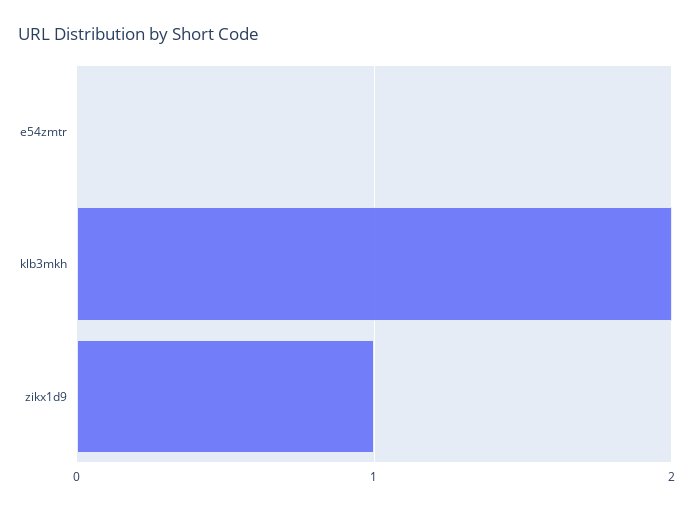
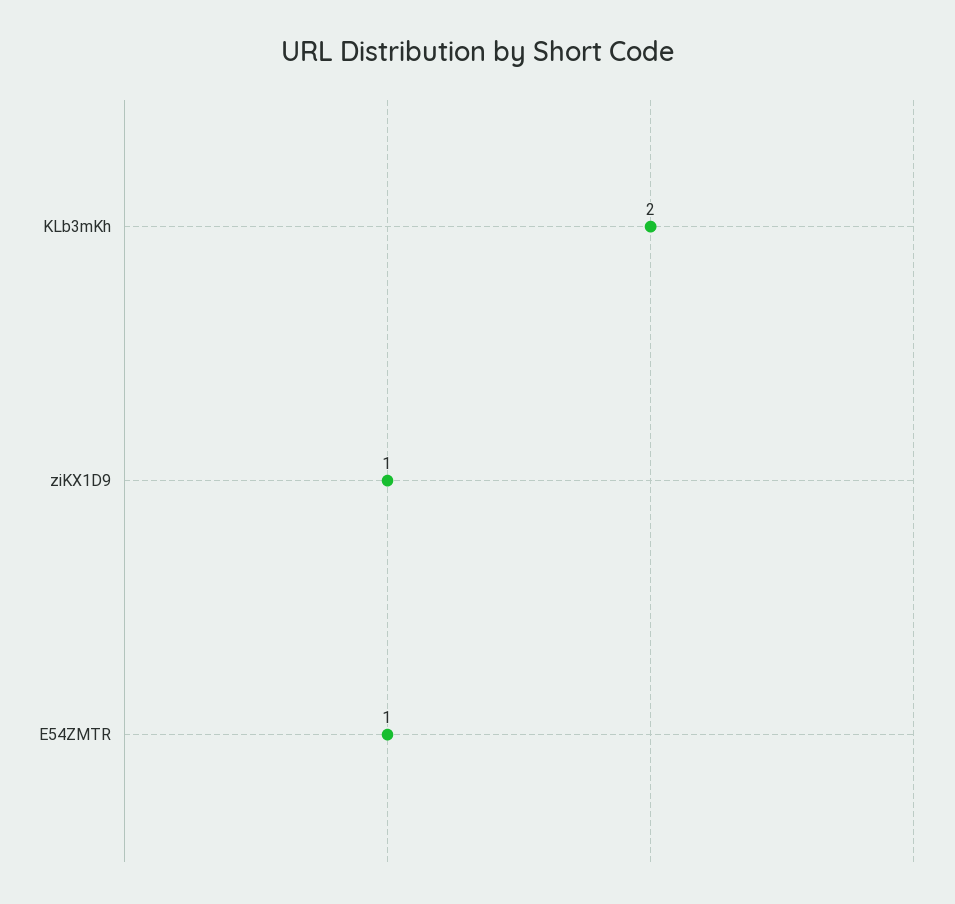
e54zmtr: 0 -> 1

